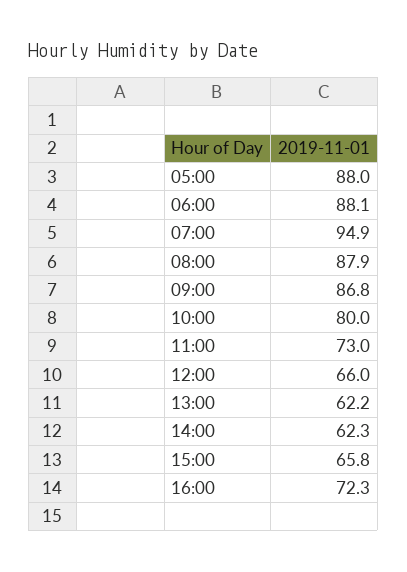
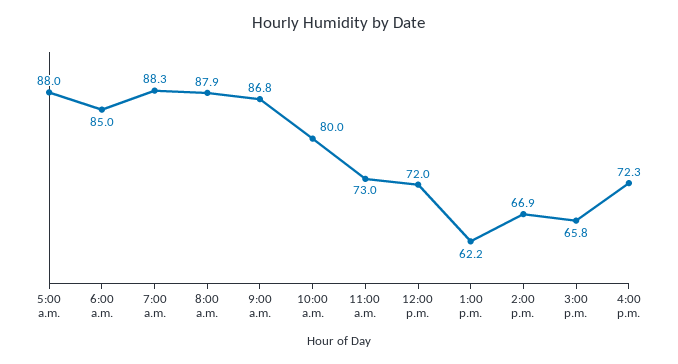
06:00: 88.1 -> 85
07:00: 94.9 -> 88.3
12:00: 66 -> 72
14:00: 62.3 -> 66.9

